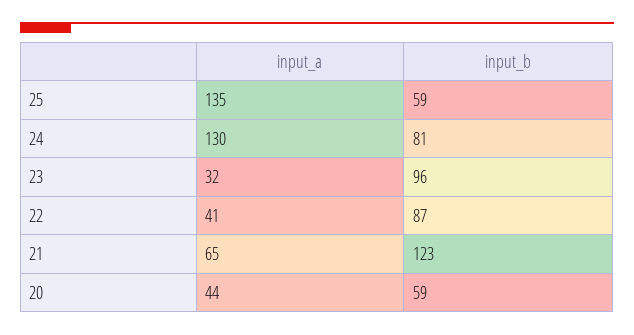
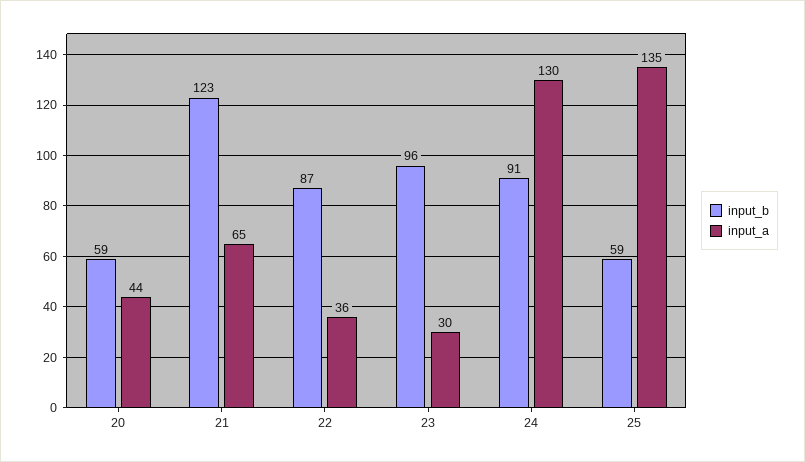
input_b, 24: 81 -> 91
input_a, 23: 32 -> 30
input_a, 22: 41 -> 36

